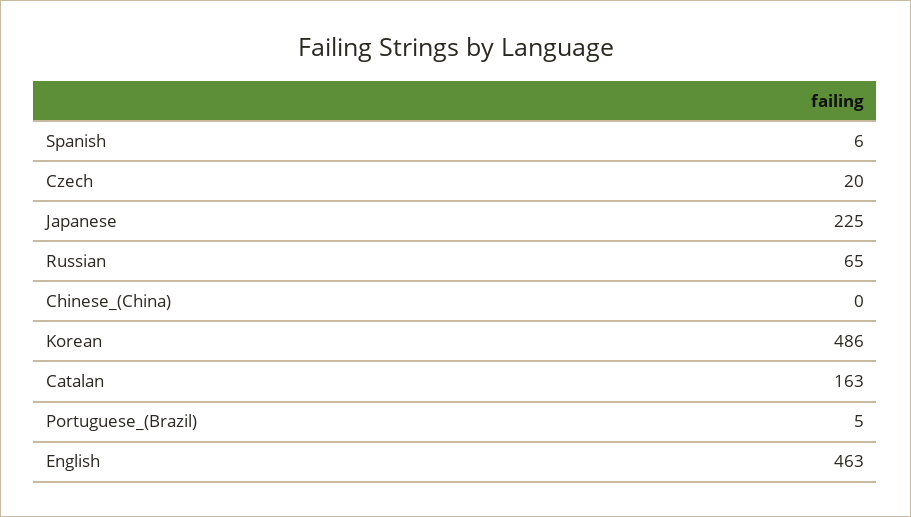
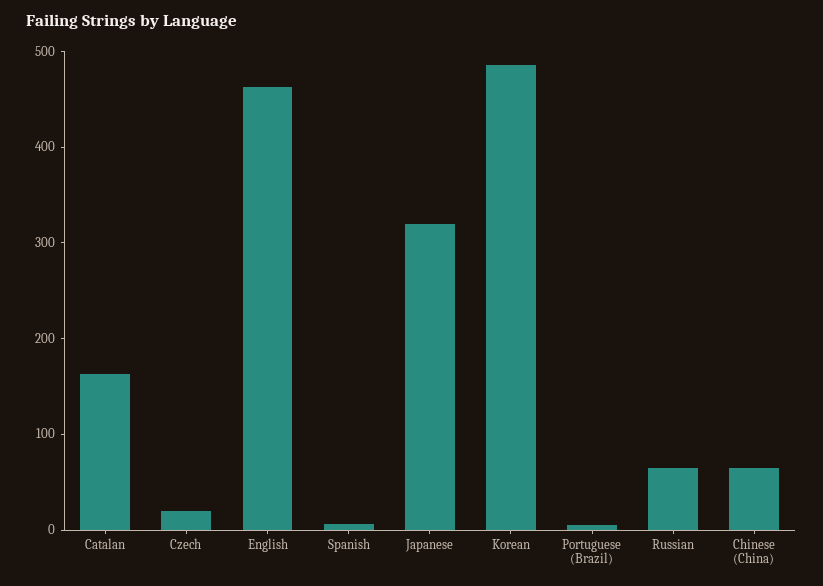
Japanese: 225 -> 320
Chinese_(China): 0 -> 60

